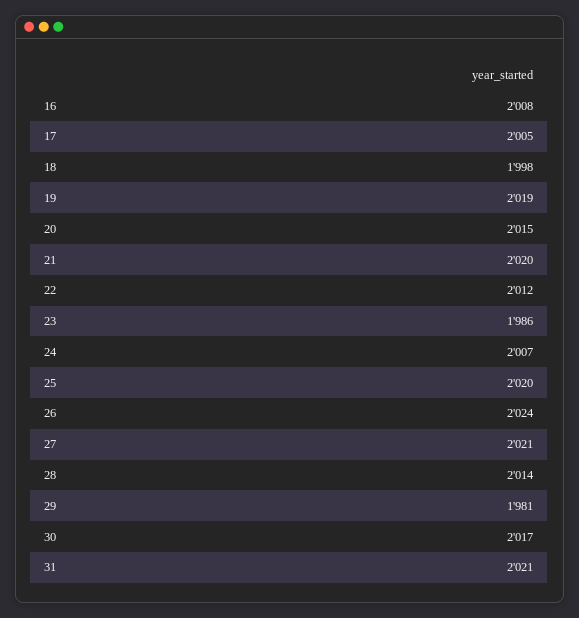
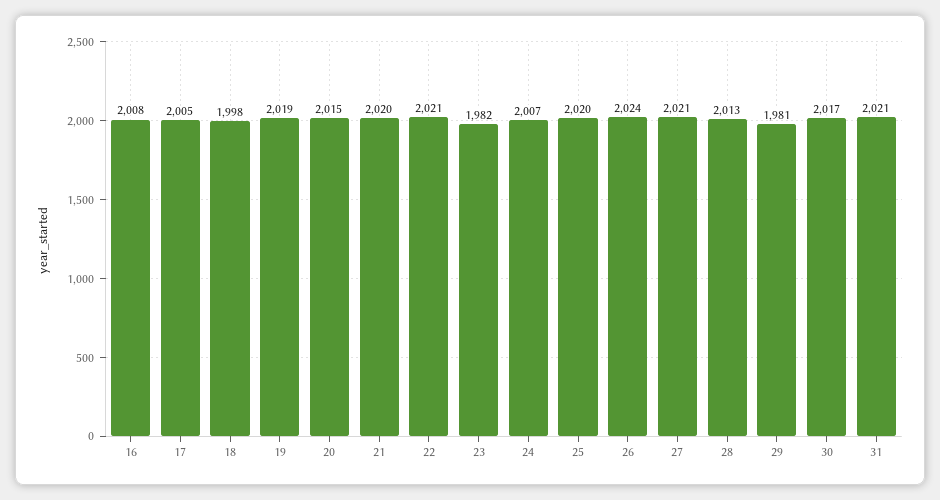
22: 2012 -> 2021
23: 1986 -> 1982
28: 2014 -> 2013

